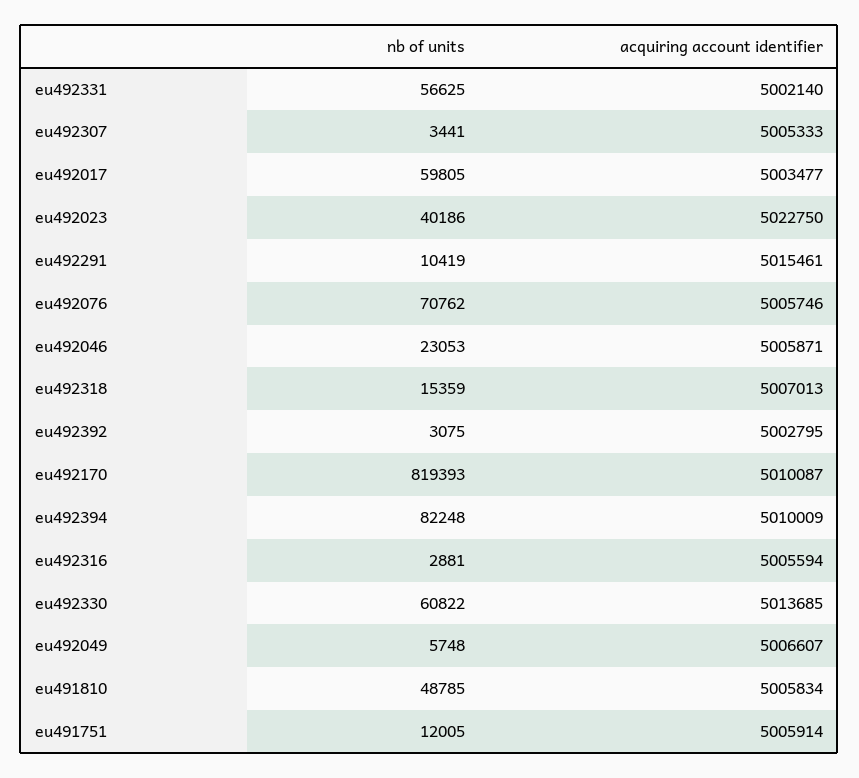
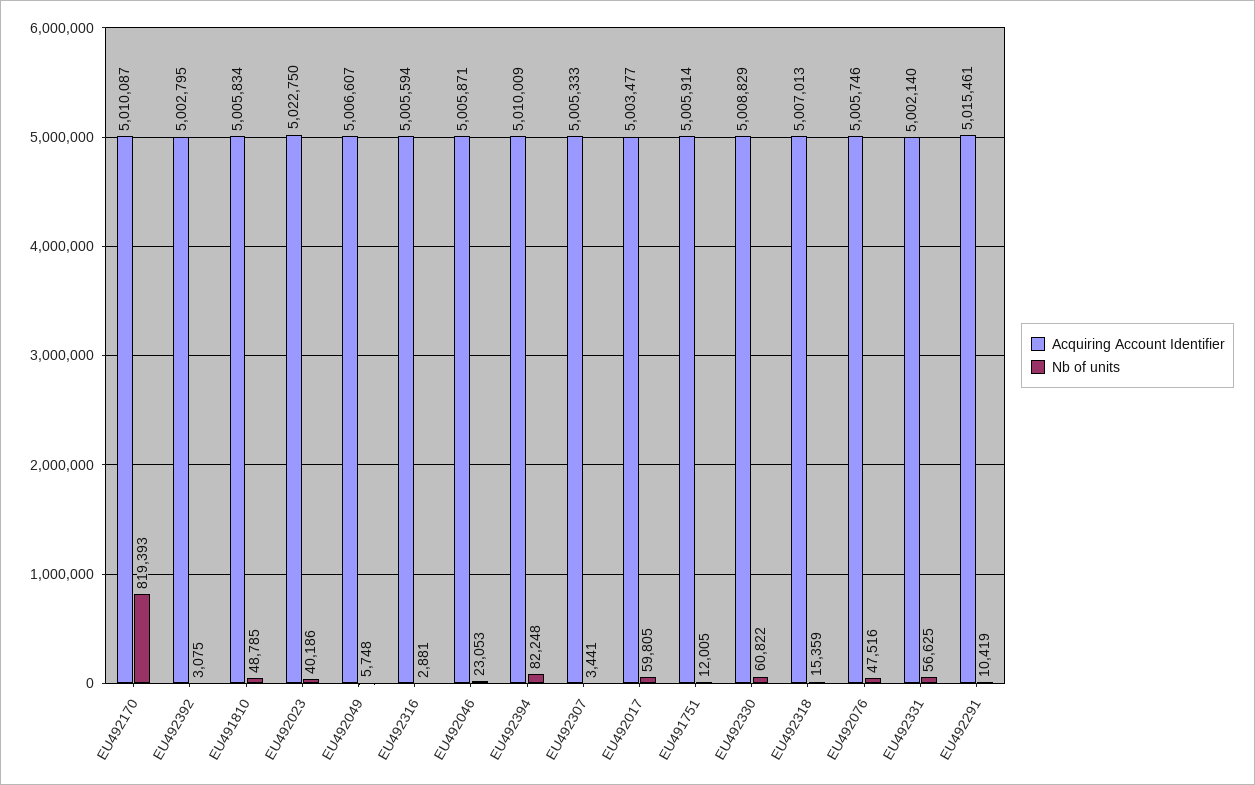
nb of units, eu492076: 70762 -> 47516
acquiring account identifier, eu492330: 5013685 -> 5008829

